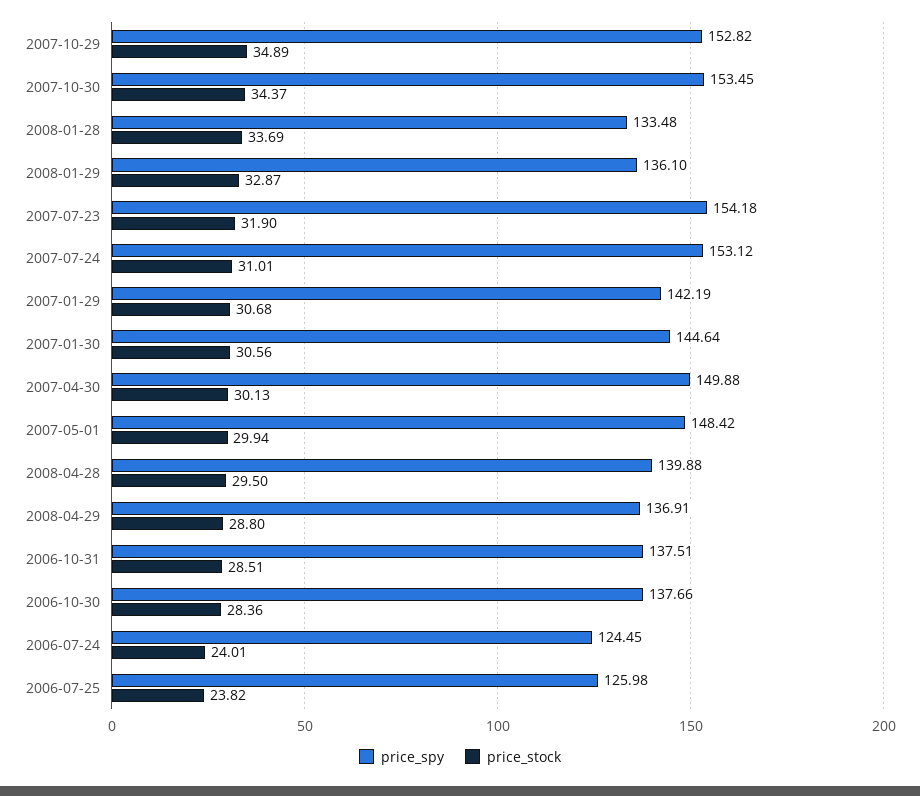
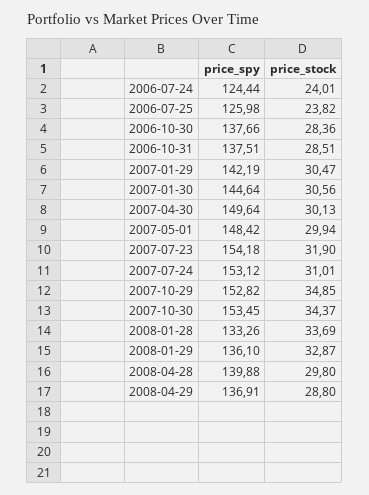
price_stock, 2007-10-29: 34.89 -> 34.85
price_spy, 2008-01-28: 133.48 -> 133.26
price_stock, 2007-01-29: 30.68 -> 30.47
price_spy, 2007-04-30: 149.88 -> 149.64
price_stock, 2008-04-28: 29.5 -> 29.8
price_spy, 2006-07-24: 124.45 -> 124.44

